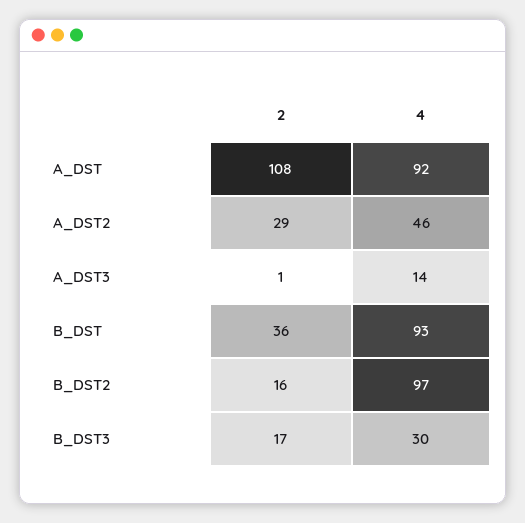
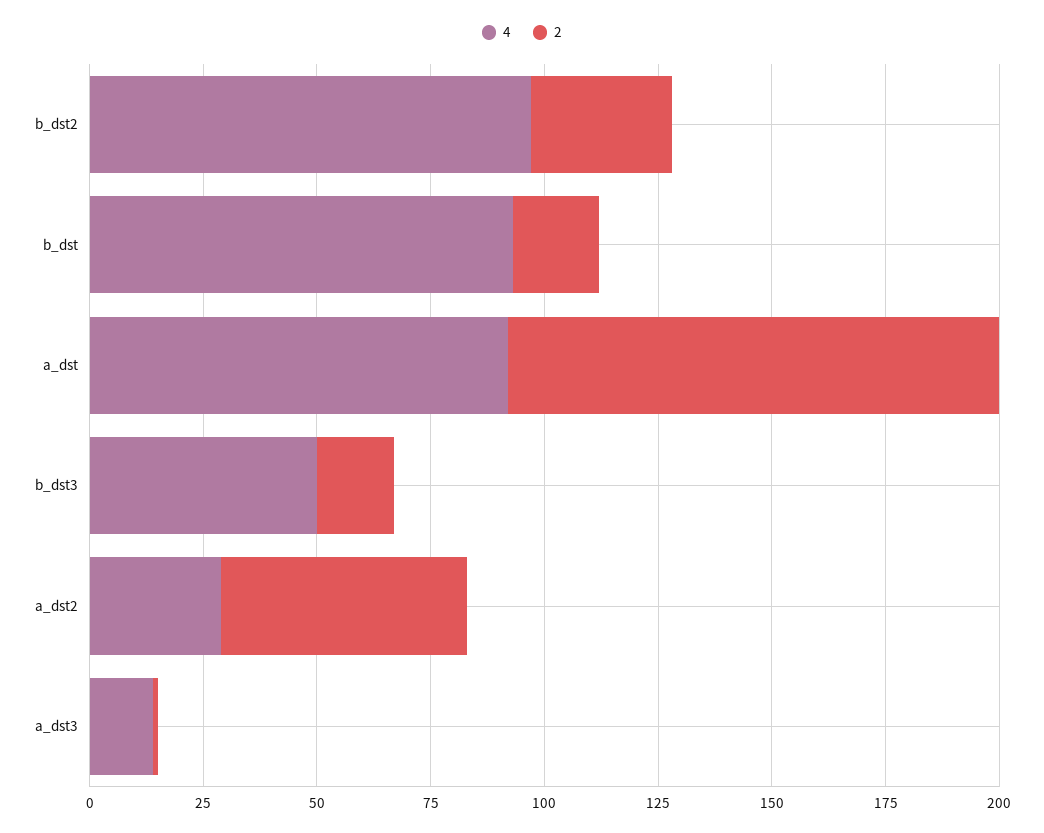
2, A_DST2: 29 -> 55
4, A_DST2: 46 -> 30
2, B_DST: 36 -> 20
2, B_DST2: 16 -> 30
4, B_DST3: 30 -> 50

